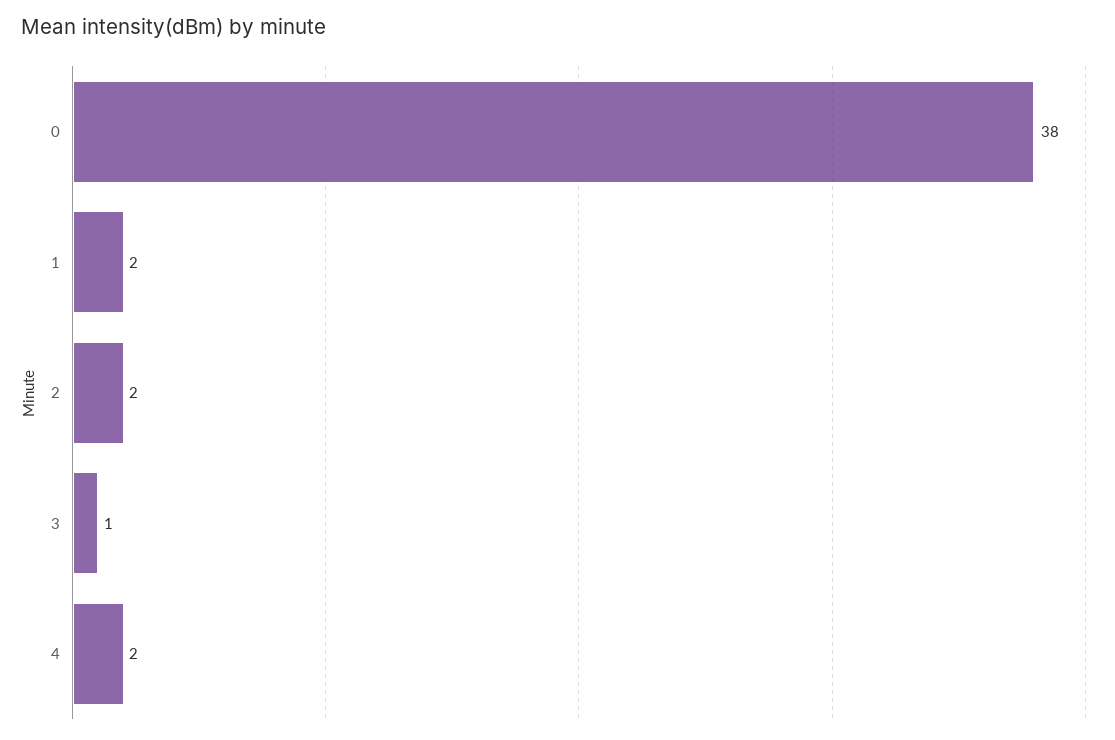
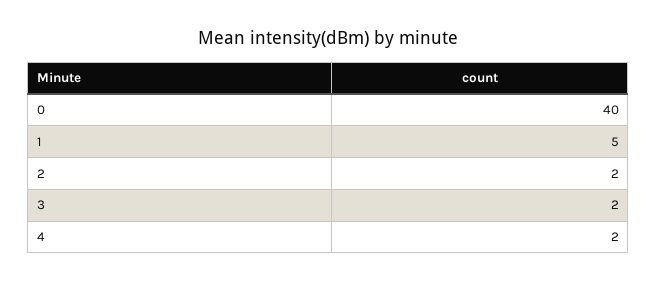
0: 38 -> 40
1: 2 -> 5
3: 1 -> 2

